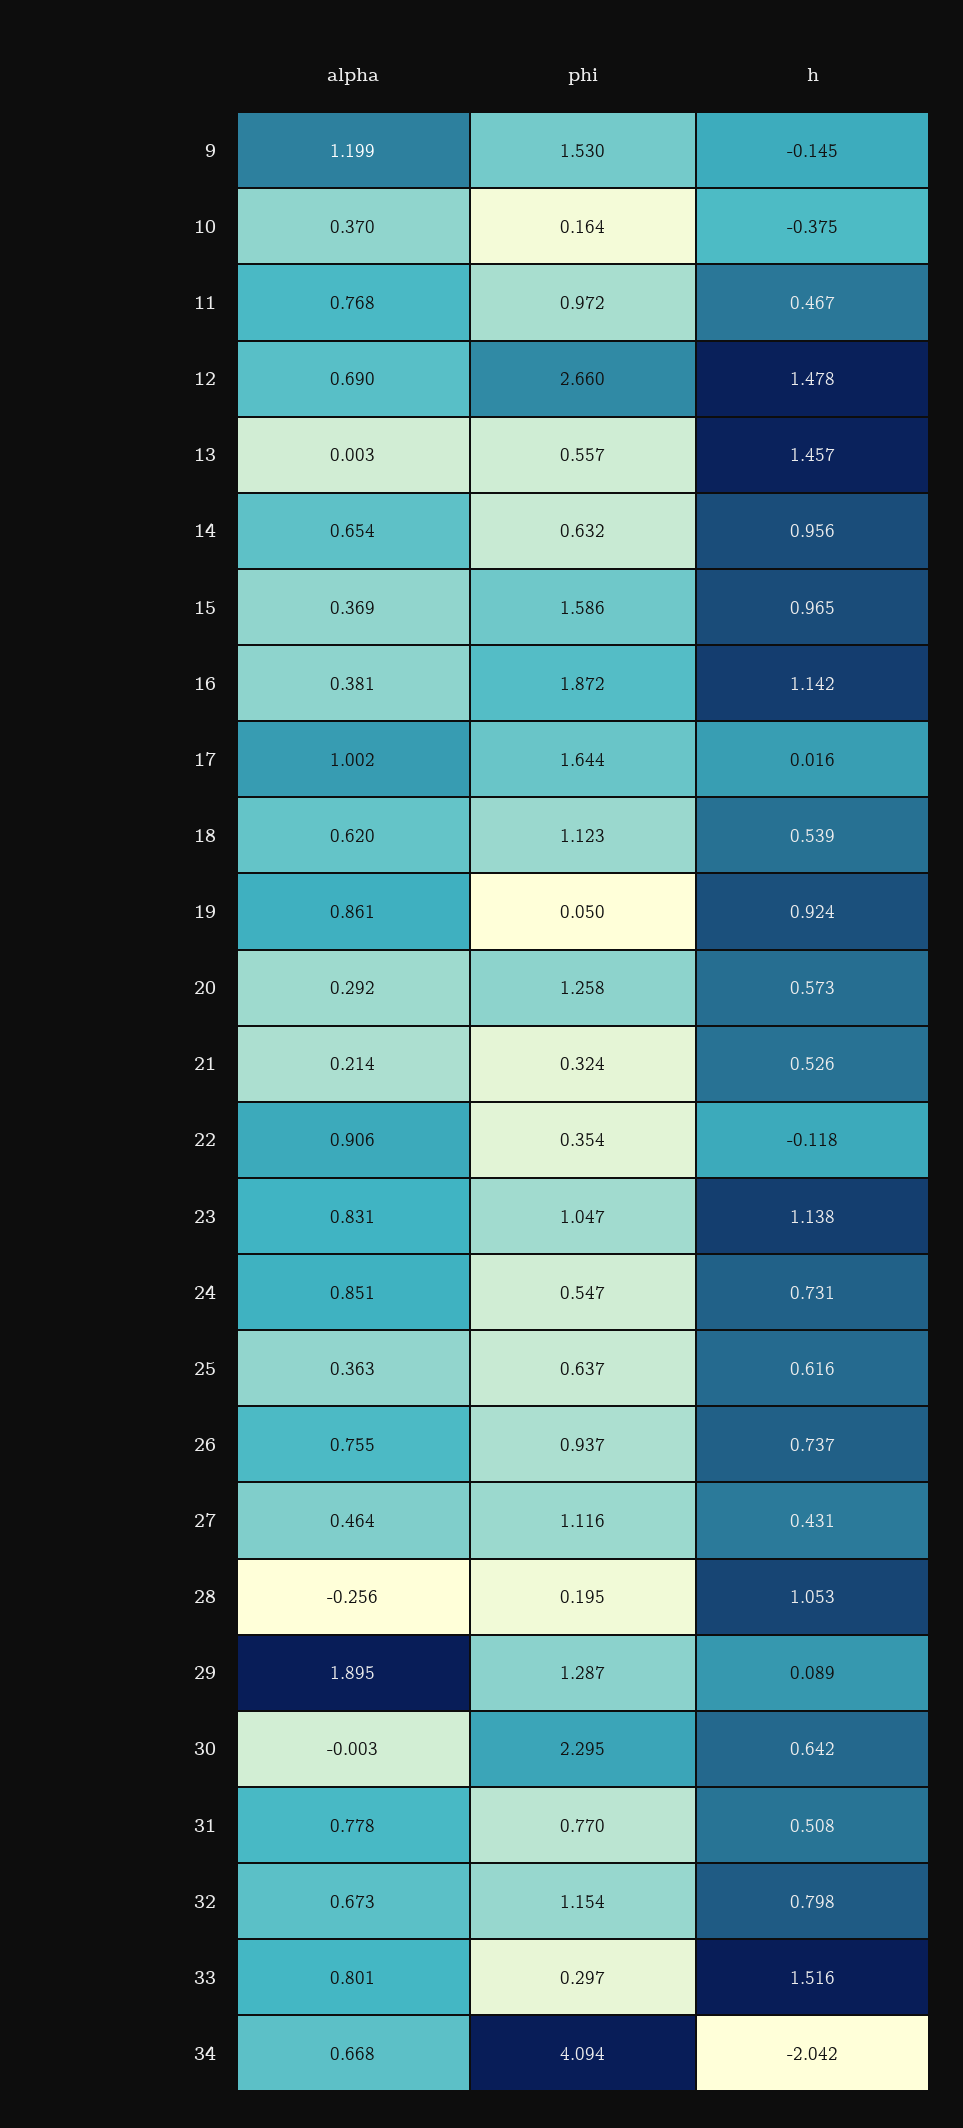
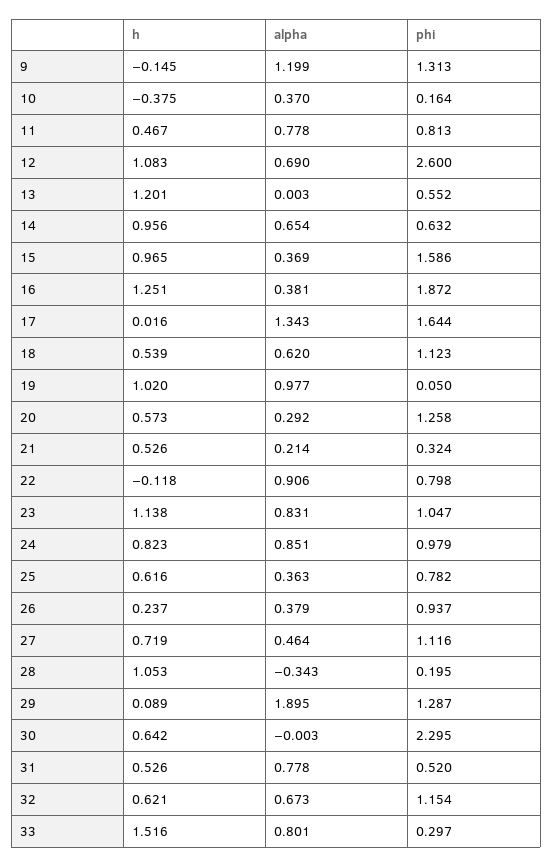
phi, 9: 1.53 -> 1.313
alpha, 11: 0.768 -> 0.778
phi, 11: 0.972 -> 0.813
phi, 12: 2.66 -> 2.6
h, 12: 1.478 -> 1.083
phi, 13: 0.557 -> 0.552
h, 13: 1.457 -> 1.201
h, 16: 1.142 -> 1.251
alpha, 17: 1.002 -> 1.343
alpha, 19: 0.861 -> 0.977
h, 19: 0.924 -> 1.02
phi, 22: 0.354 -> 0.798
phi, 24: 0.547 -> 0.979
h, 24: 0.731 -> 0.823
phi, 25: 0.637 -> 0.782
alpha, 26: 0.755 -> 0.379
h, 26: 0.737 -> 0.237
h, 27: 0.431 -> 0.719
alpha, 28: -0.256 -> -0.343
phi, 31: 0.77 -> 0.52
h, 31: 0.508 -> 0.526
h, 32: 0.798 -> 0.621
alpha, 34: 0.668 -> none
phi, 34: 4.094 -> none
h, 34: -2.042 -> none

